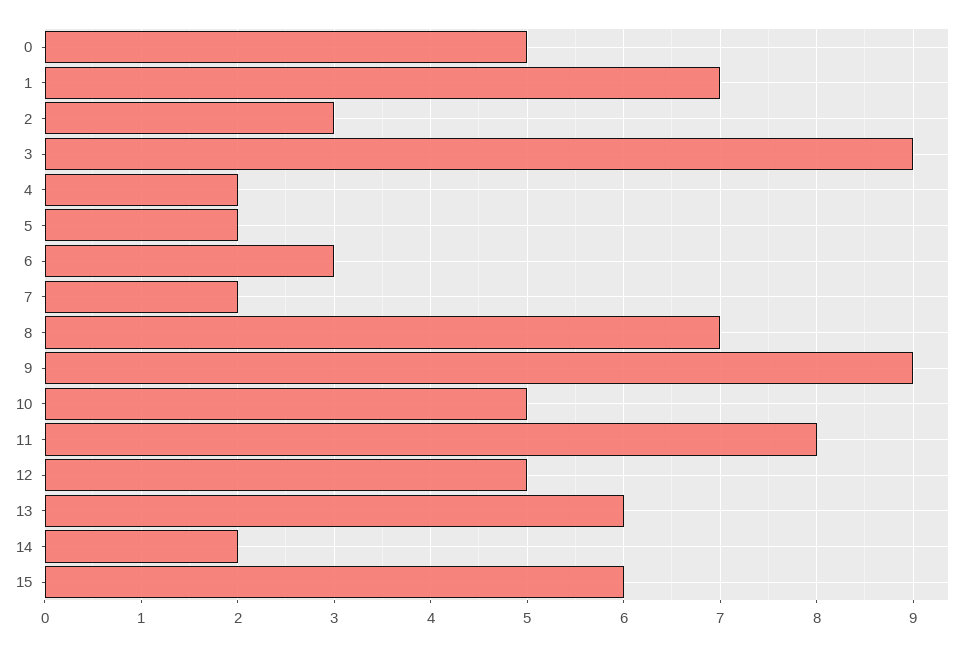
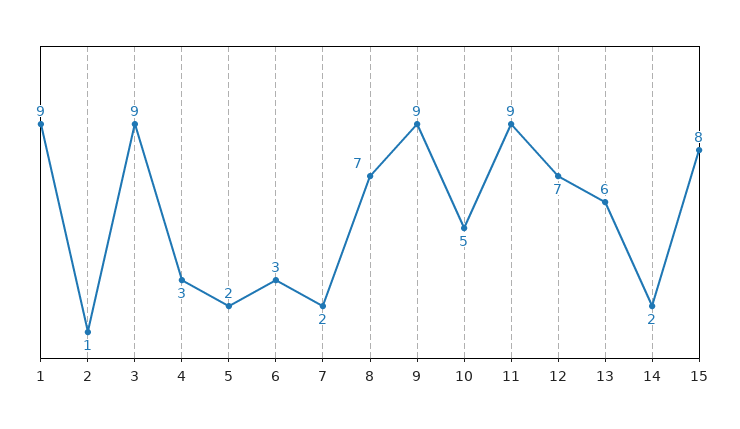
0: 5 -> none
1: 7 -> 9
2: 3 -> 1
4: 2 -> 3
11: 8 -> 9
12: 5 -> 7
15: 6 -> 8

